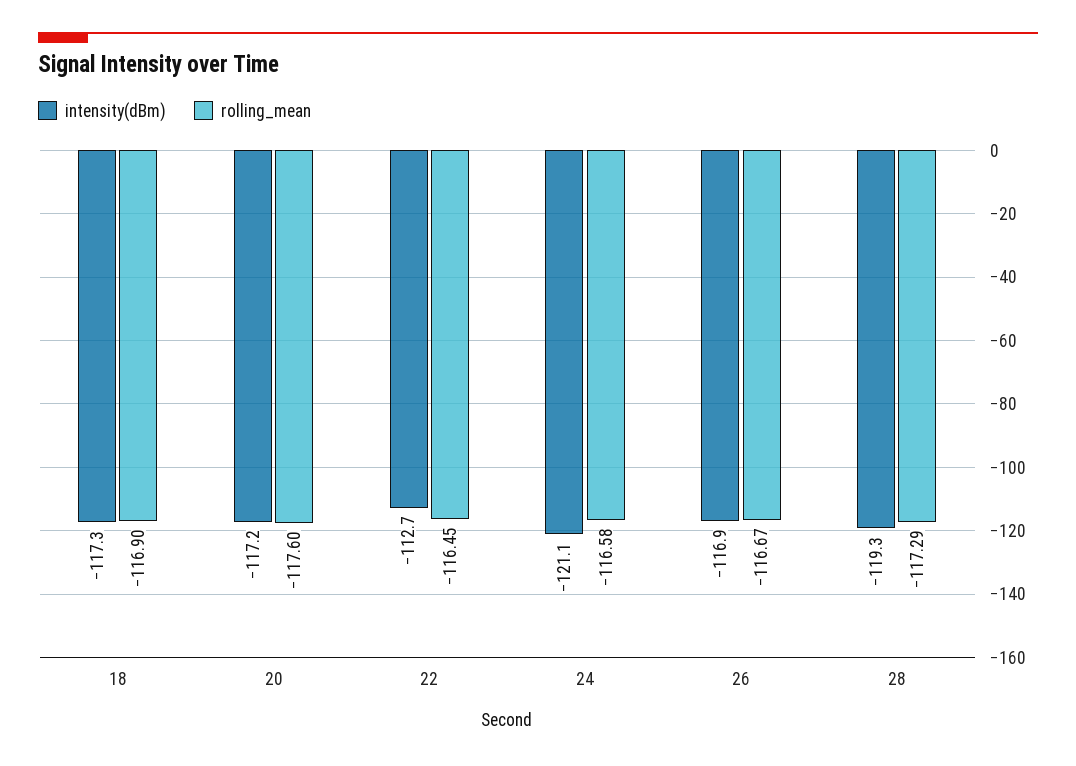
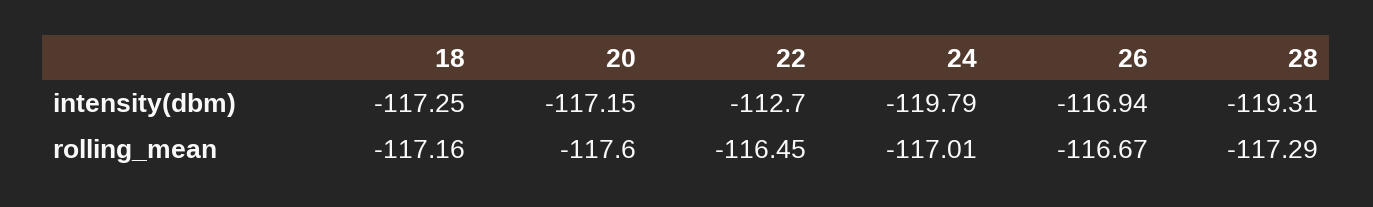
rolling_mean, 18: -116.9 -> -117.16
intensity(dBm), 24: -121.1 -> -119.79
rolling_mean, 24: -116.58 -> -117.01

